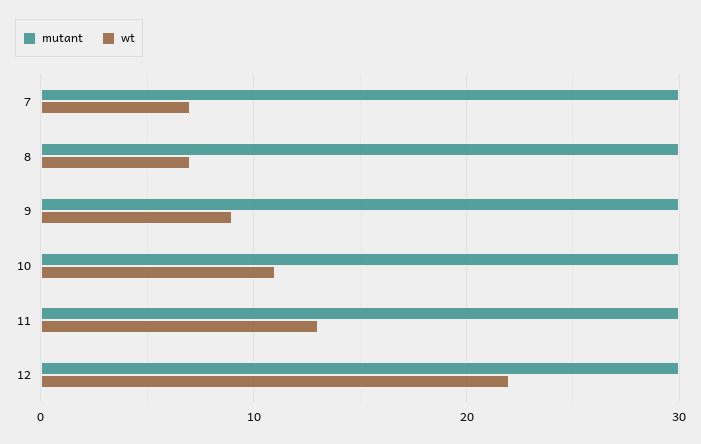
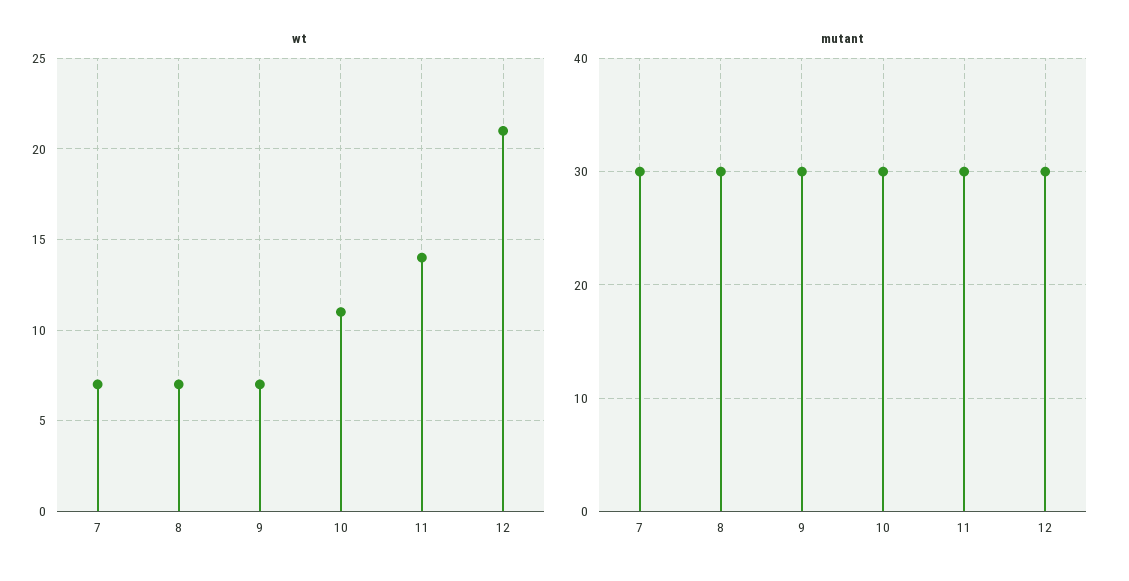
wt, 9: 9 -> 7
wt, 11: 13 -> 14
wt, 12: 22 -> 21

